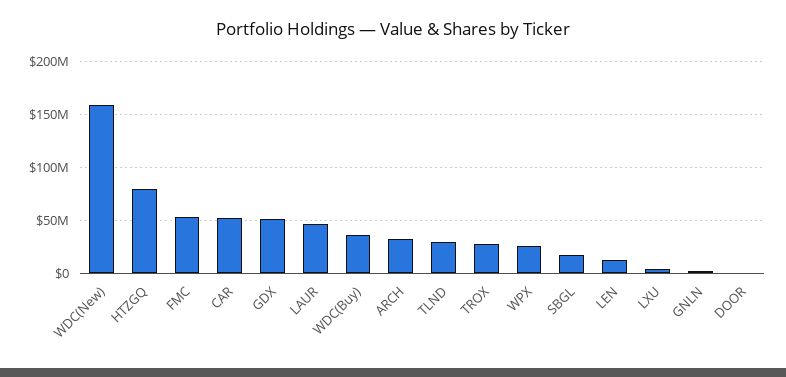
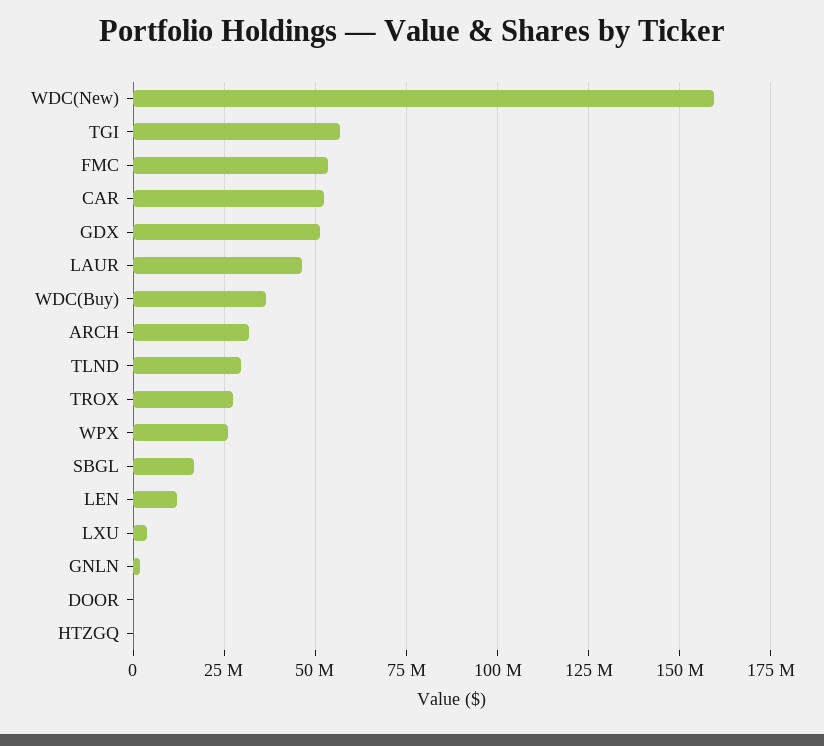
HTZGQ: 80000000 -> 0
TGI: none -> 57500000

